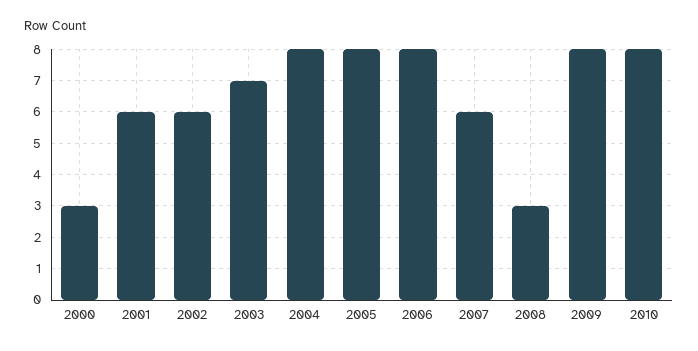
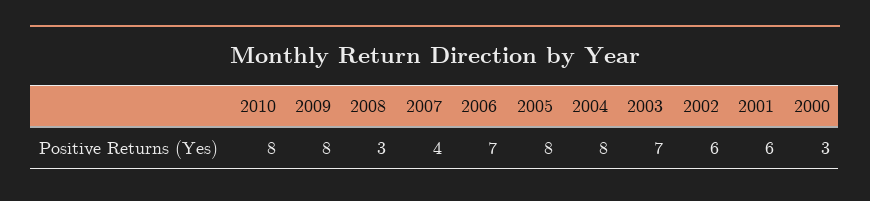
2006: 8 -> 7
2007: 6 -> 4

